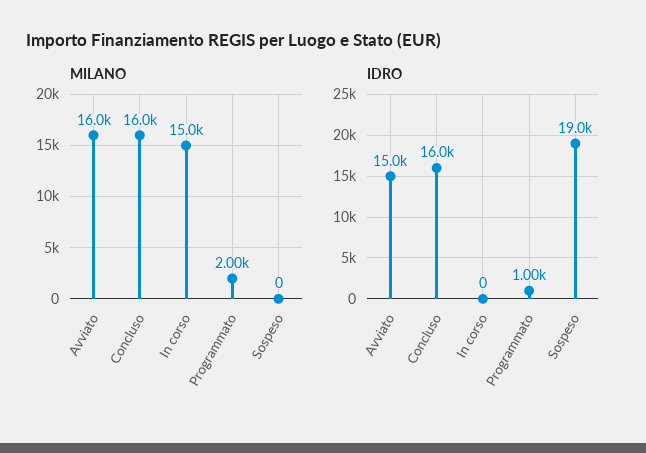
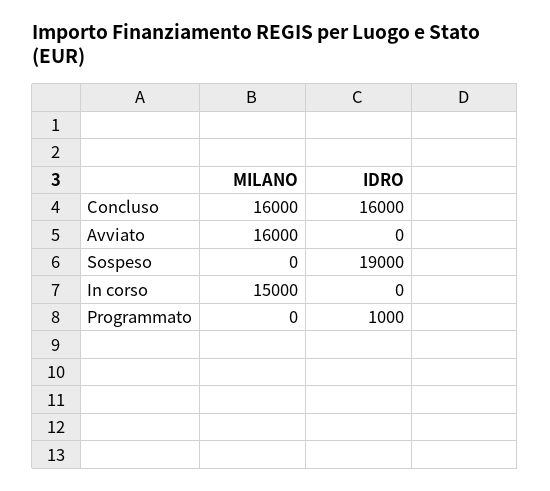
MILANO, Programmato: 2000 -> 0
IDRO, Avviato: 15000 -> 0

